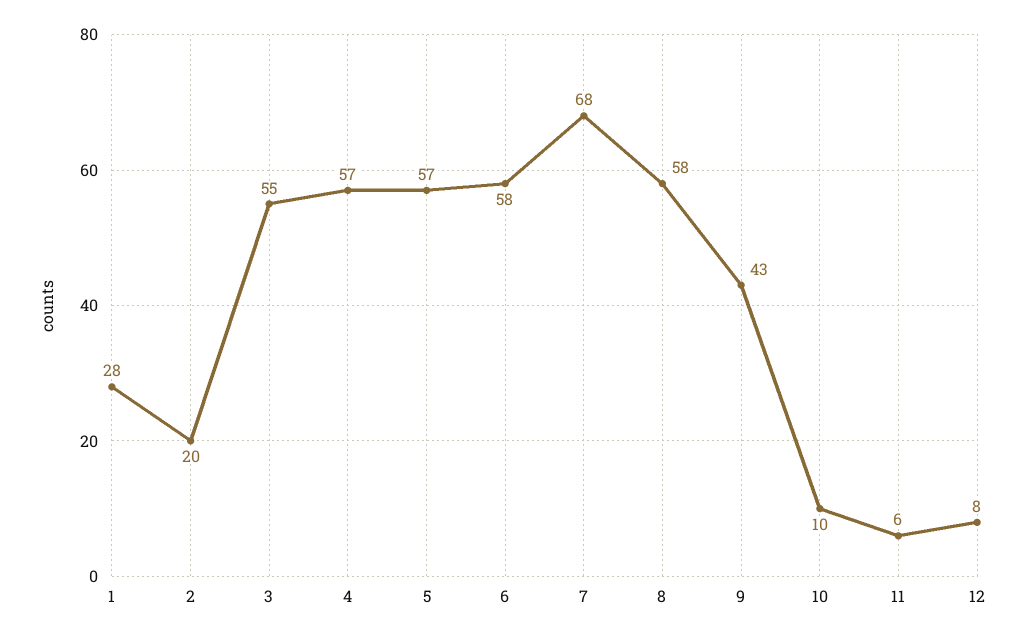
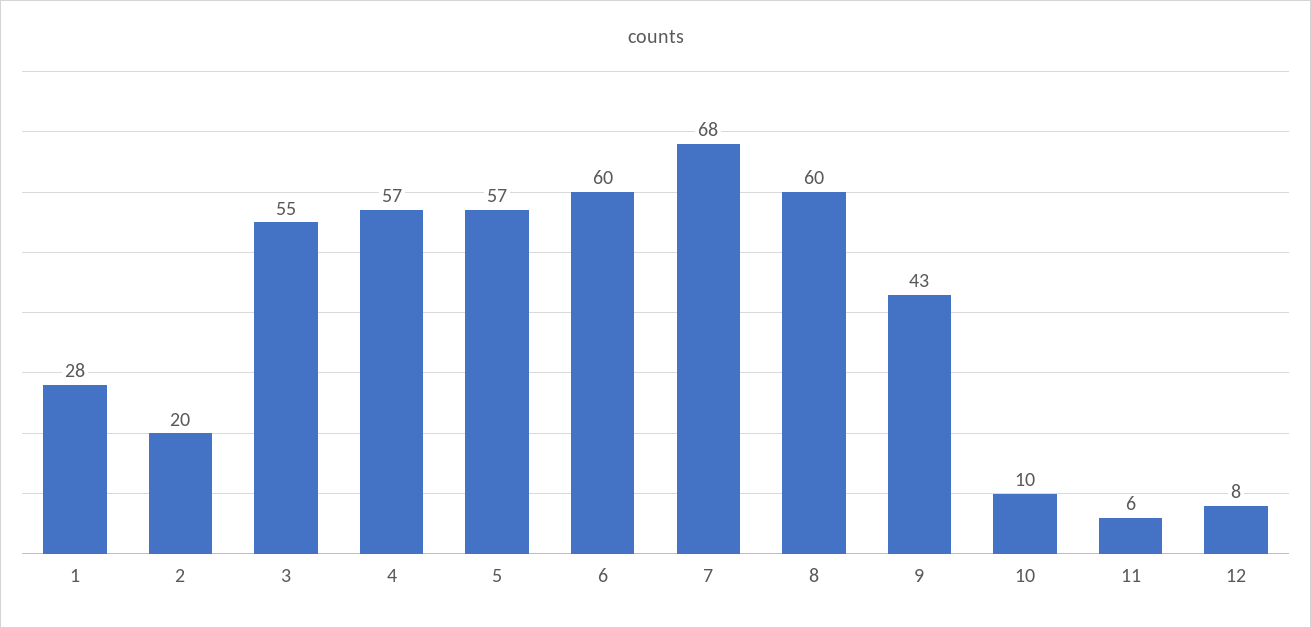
6: 58 -> 60
8: 58 -> 60

